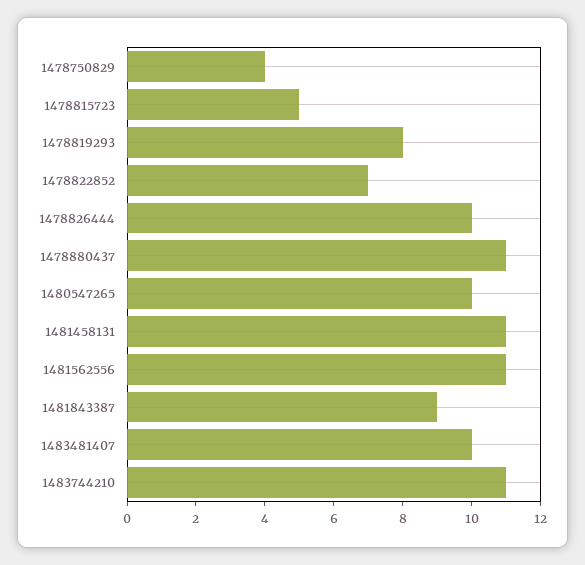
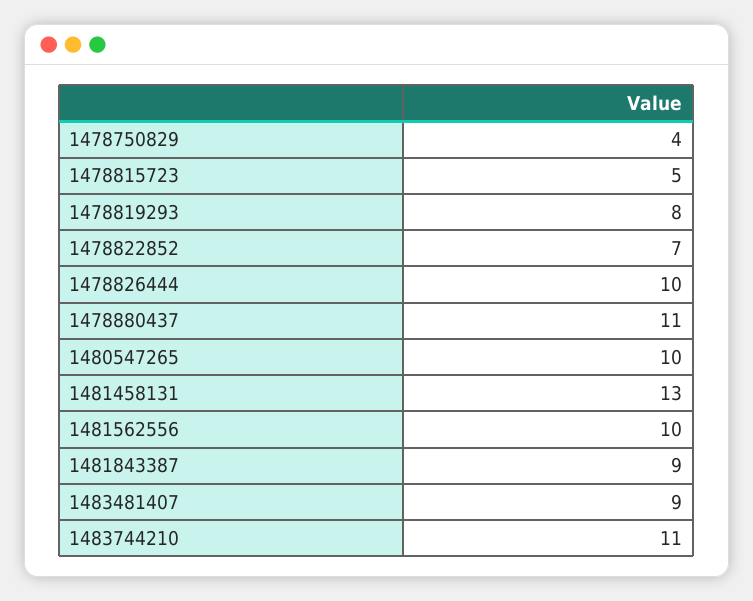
1481458131: 11 -> 13
1481562556: 11 -> 10
1483481407: 10 -> 9

